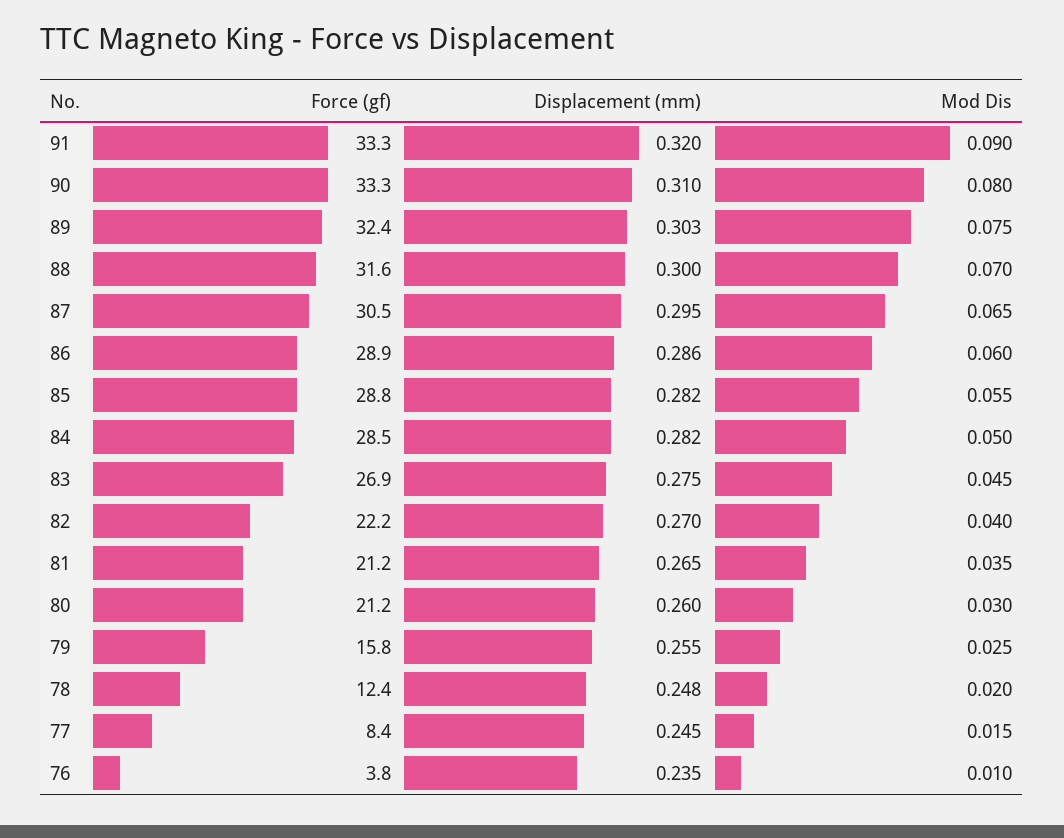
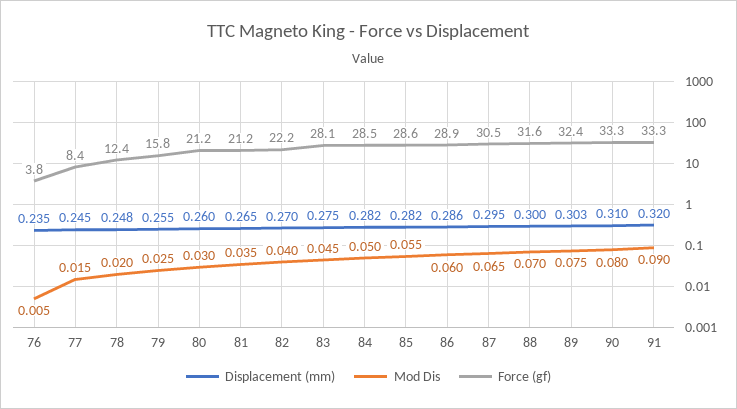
Force (gf), 85: 28.8 -> 28.6
Force (gf), 83: 26.9 -> 28.1
Mod Dis, 76: 0.01 -> 0.005

